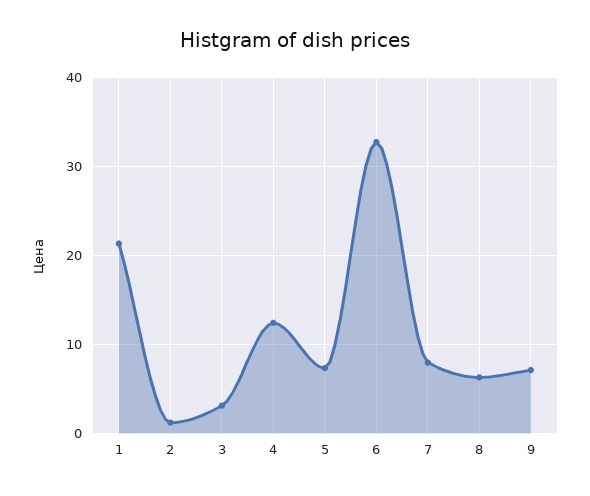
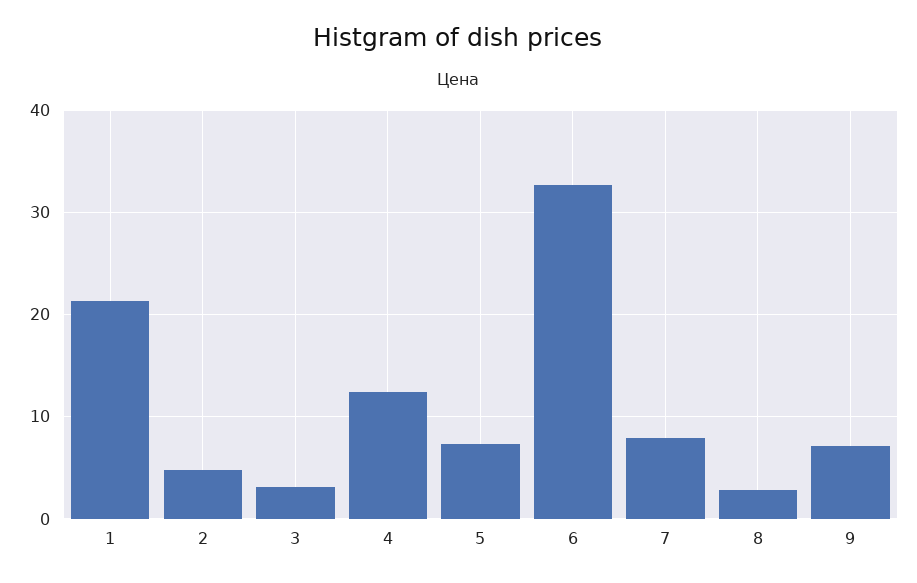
2: 1 -> 5
8: 6 -> 3

